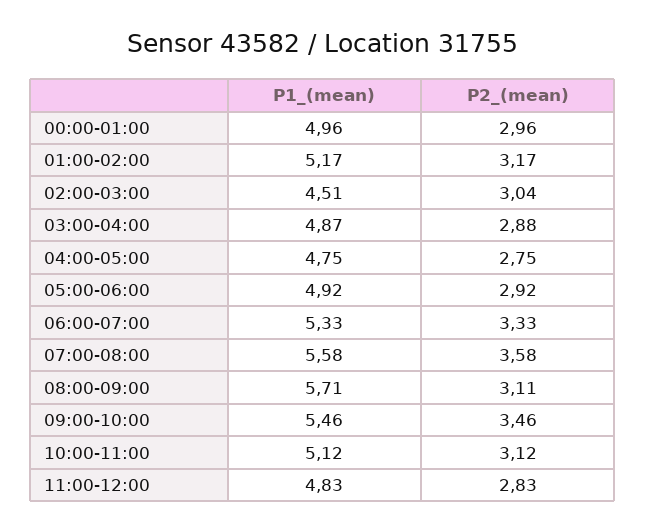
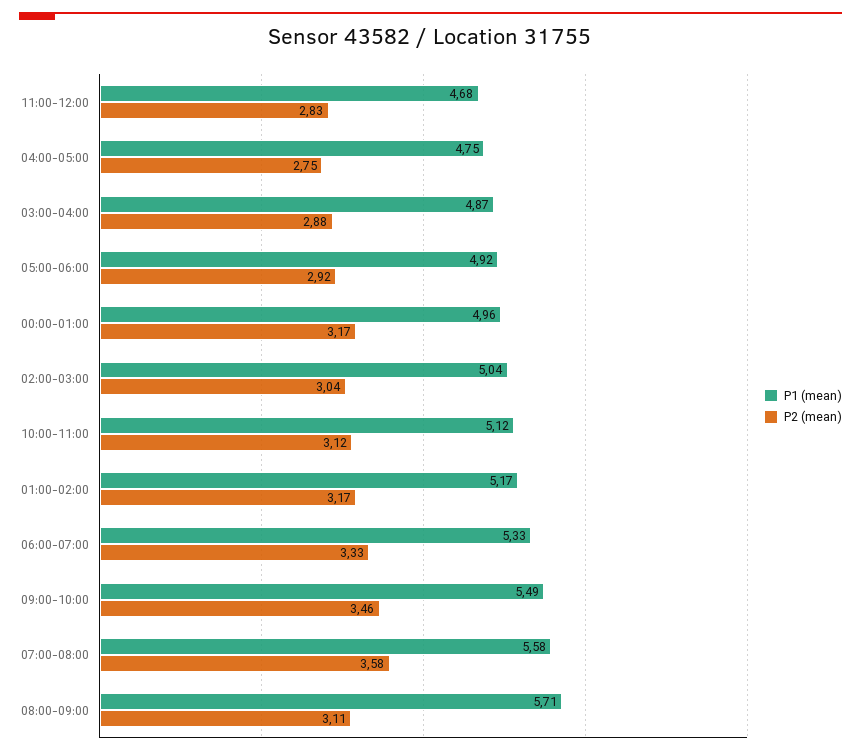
P2_(mean), 00:00-01:00: 2.96 -> 3.17
P1_(mean), 02:00-03:00: 4.51 -> 5.04
P1_(mean), 09:00-10:00: 5.46 -> 5.49
P1_(mean), 11:00-12:00: 4.83 -> 4.68

